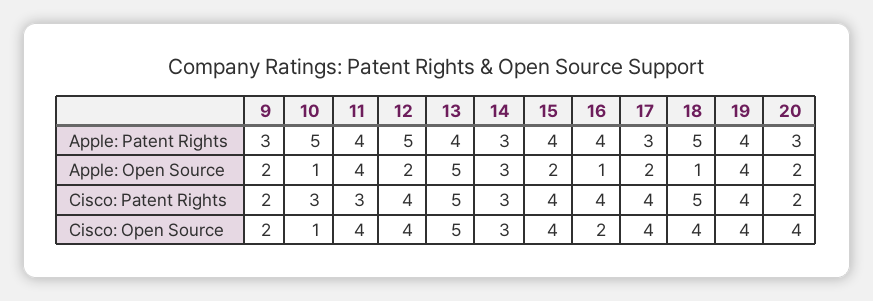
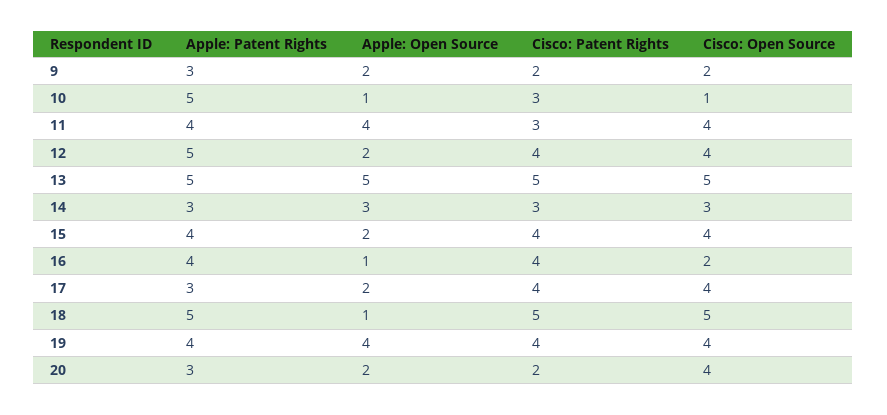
13, Apple: Patent Rights: 4 -> 5
18, Cisco: Open Source: 4 -> 5

